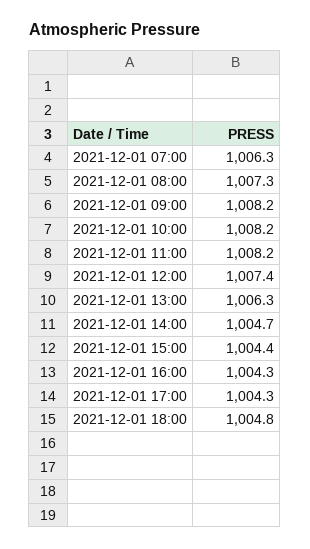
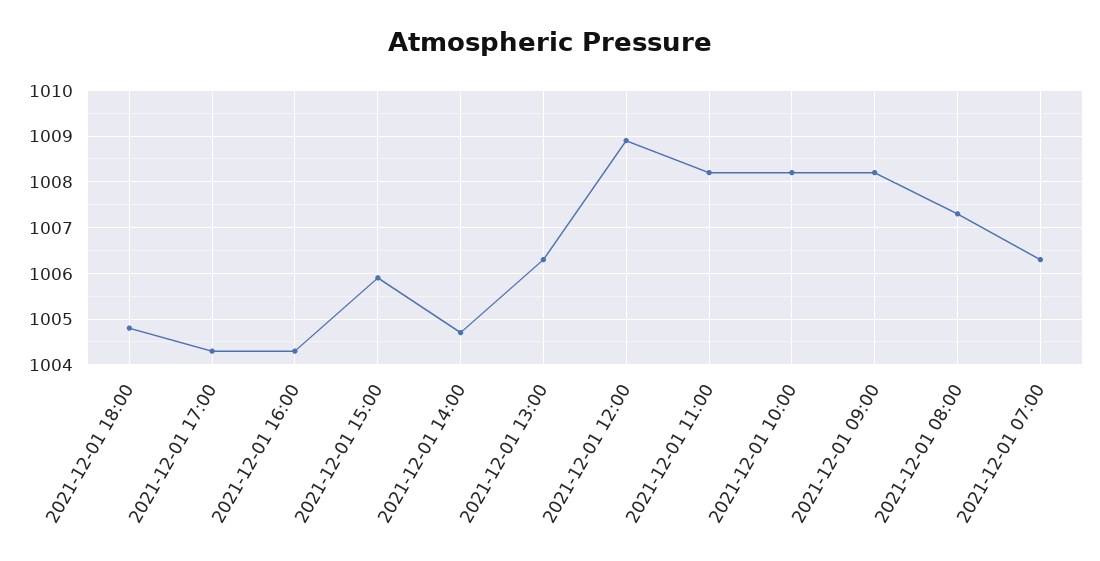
2021-12-01 12:00: 1007.4 -> 1009
2021-12-01 15:00: 1004.4 -> 1006

